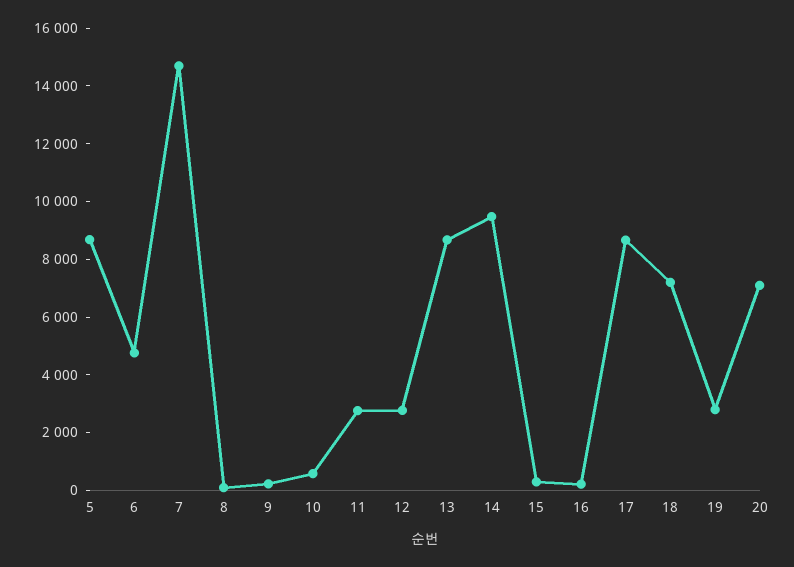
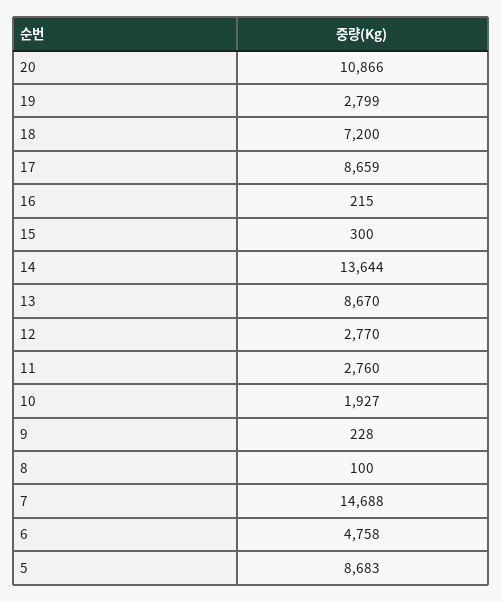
10: 500 -> 1927
14: 9500 -> 13644
20: 7000 -> 10866

